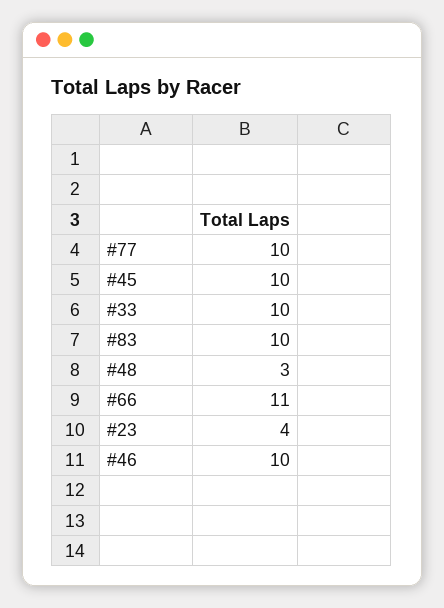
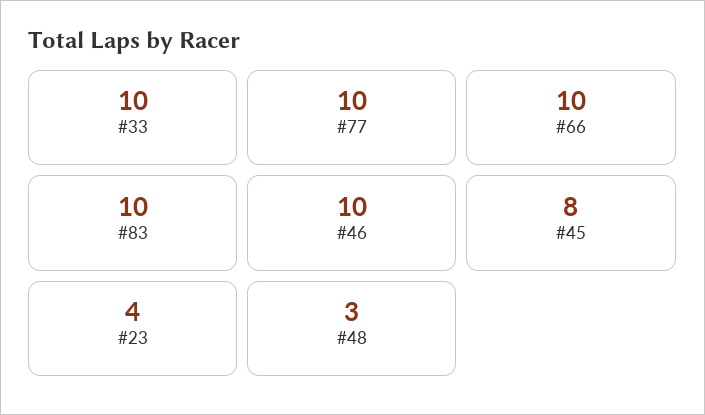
#45: 10 -> 8
#66: 11 -> 10

